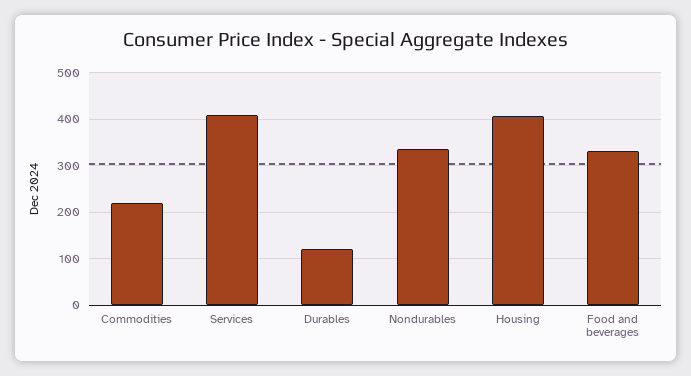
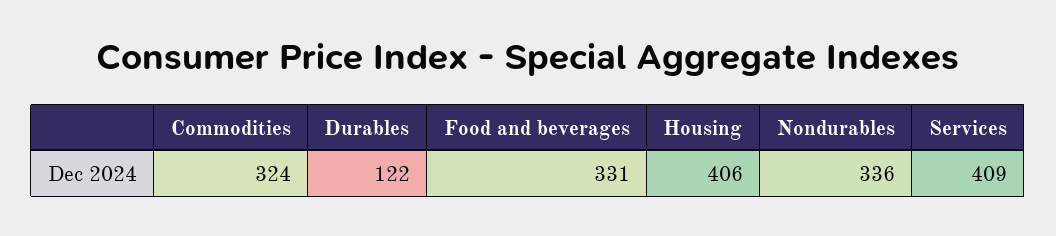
Commodities: 220 -> 324

